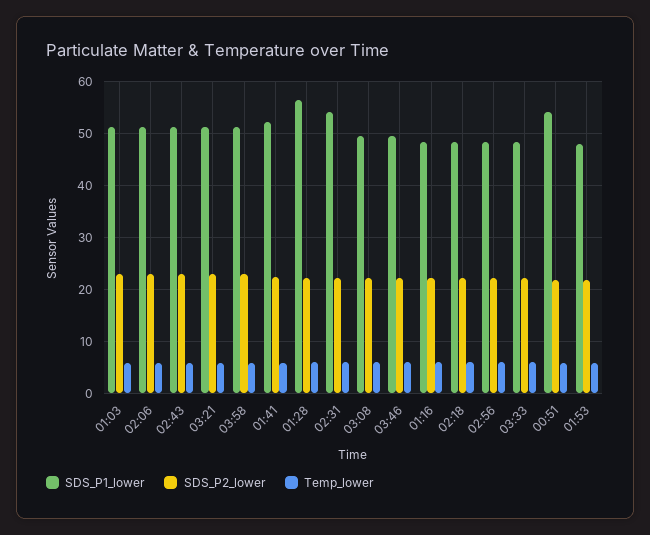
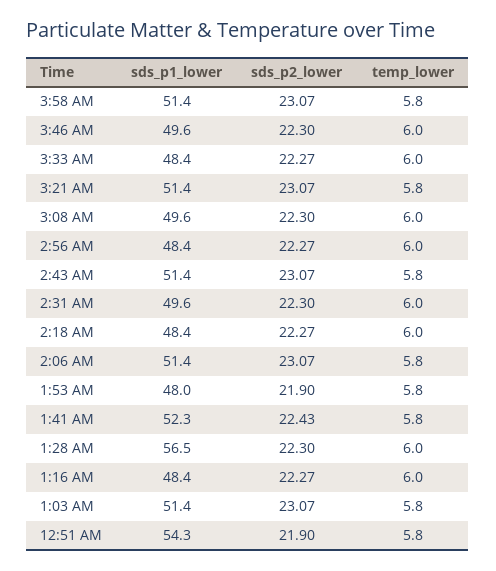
SDS_P1_lower, 02:31: 54 -> 49.6

